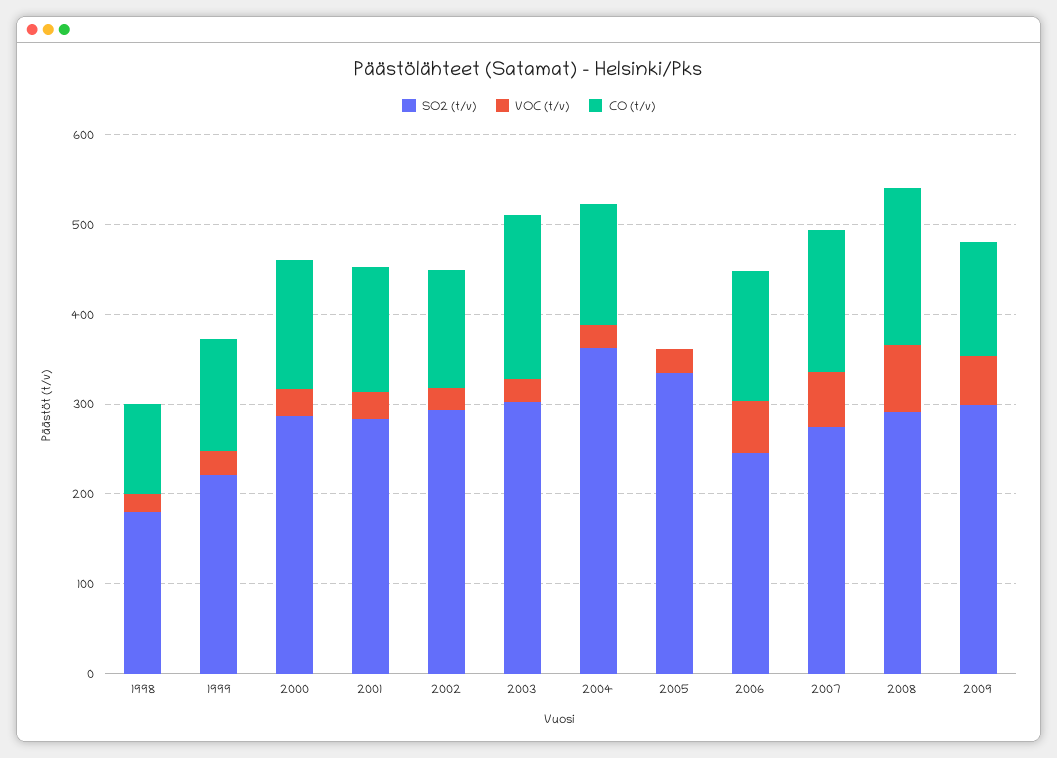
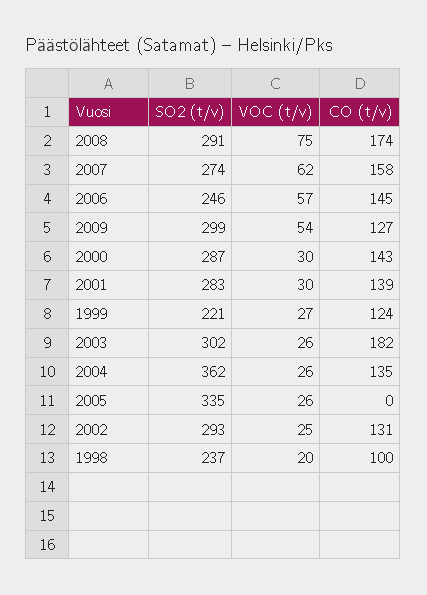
SO2 (t/v), 1998: 180 -> 237

